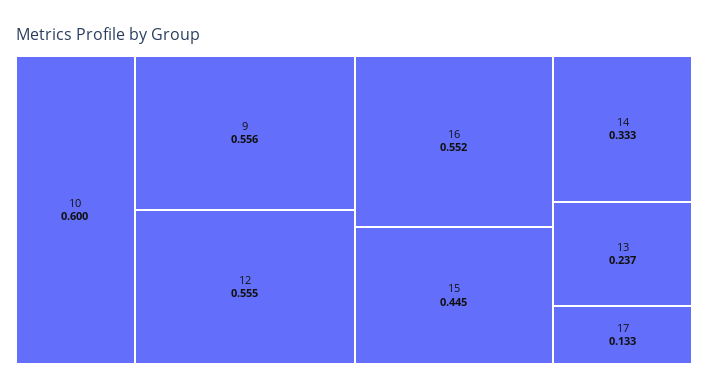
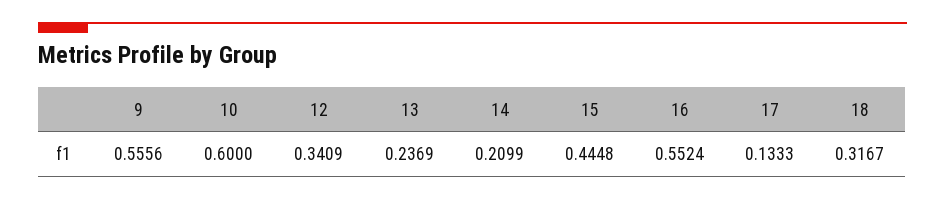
12: 0.555 -> 0.3409
14: 0.333 -> 0.2099
18: none -> 0.3167

